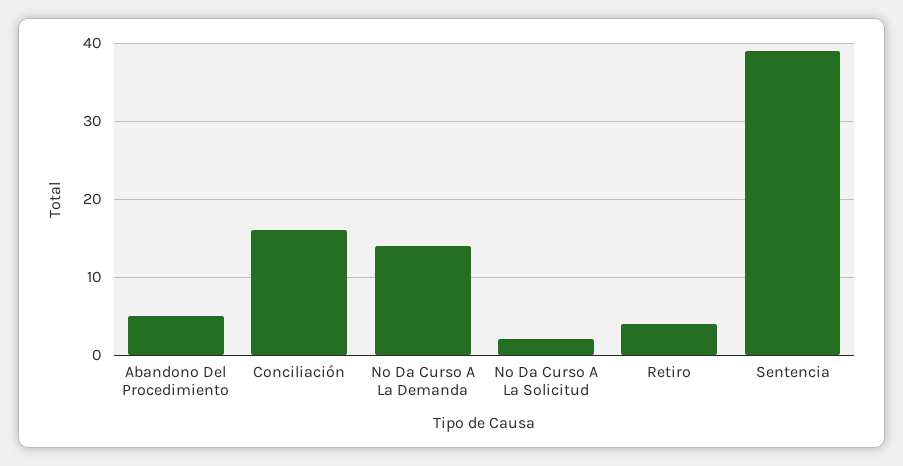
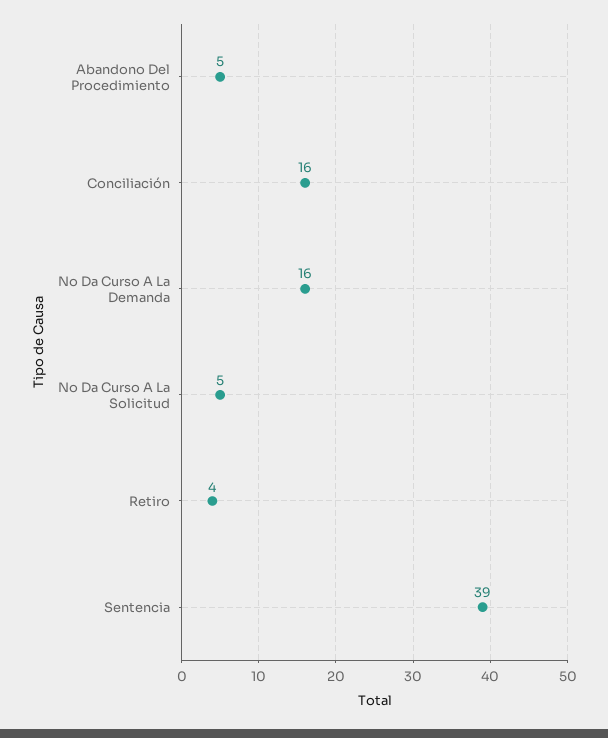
No Da Curso A La Demanda: 14 -> 16
No Da Curso A La Solicitud: 2 -> 5

